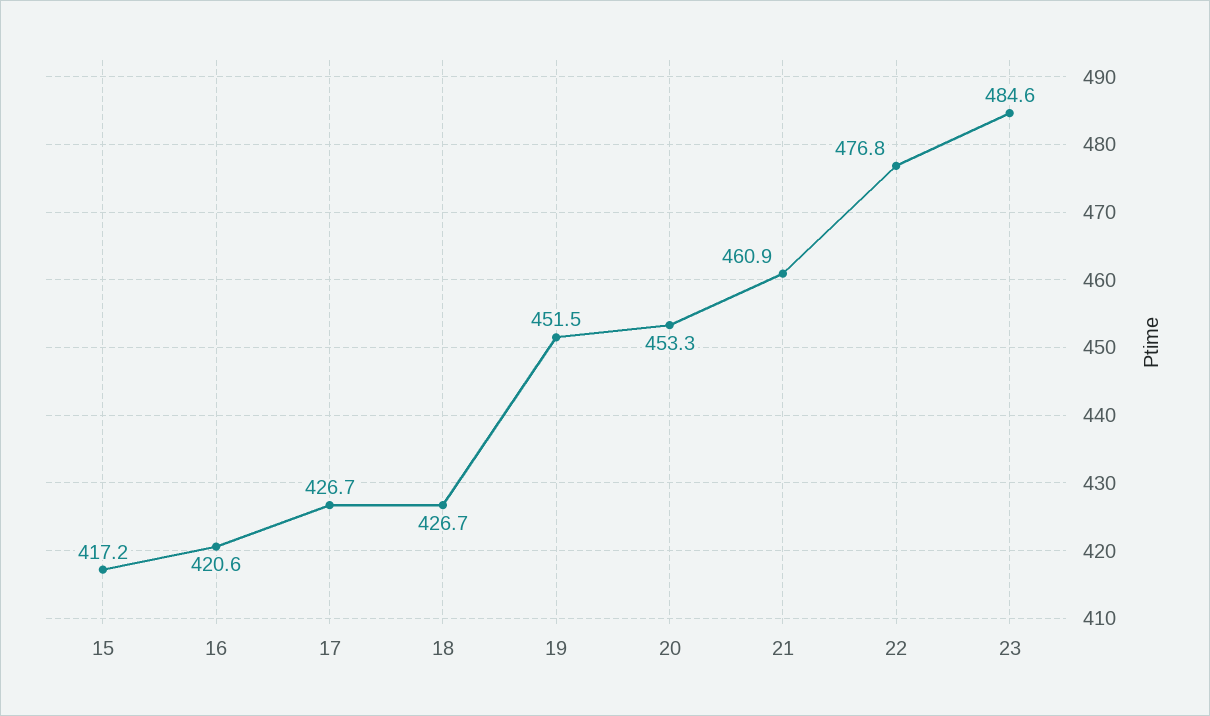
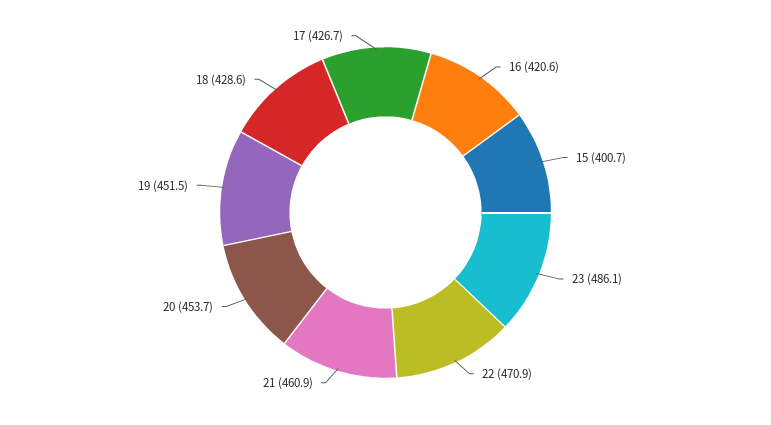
15: 417.2 -> 400.7
18: 426.7 -> 428.6
20: 453.3 -> 453.7
22: 476.8 -> 470.9
23: 484.6 -> 486.1

